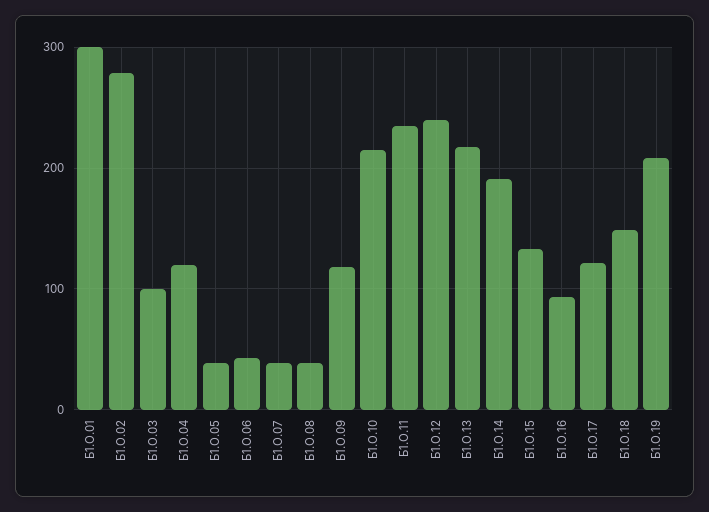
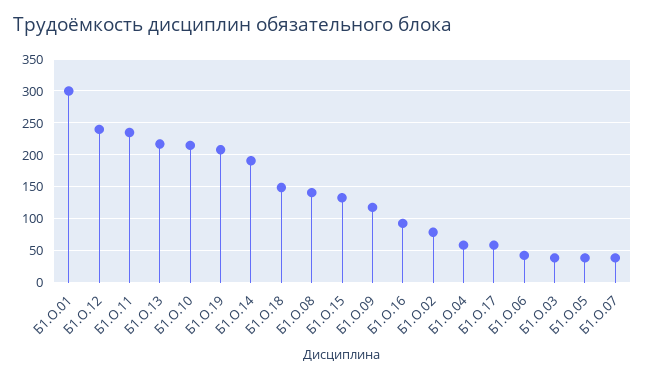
Б1.О.02: 280 -> 80
Б1.О.03: 100 -> 40
Б1.О.04: 120 -> 60
Б1.О.08: 40 -> 140
Б1.О.17: 120 -> 60

